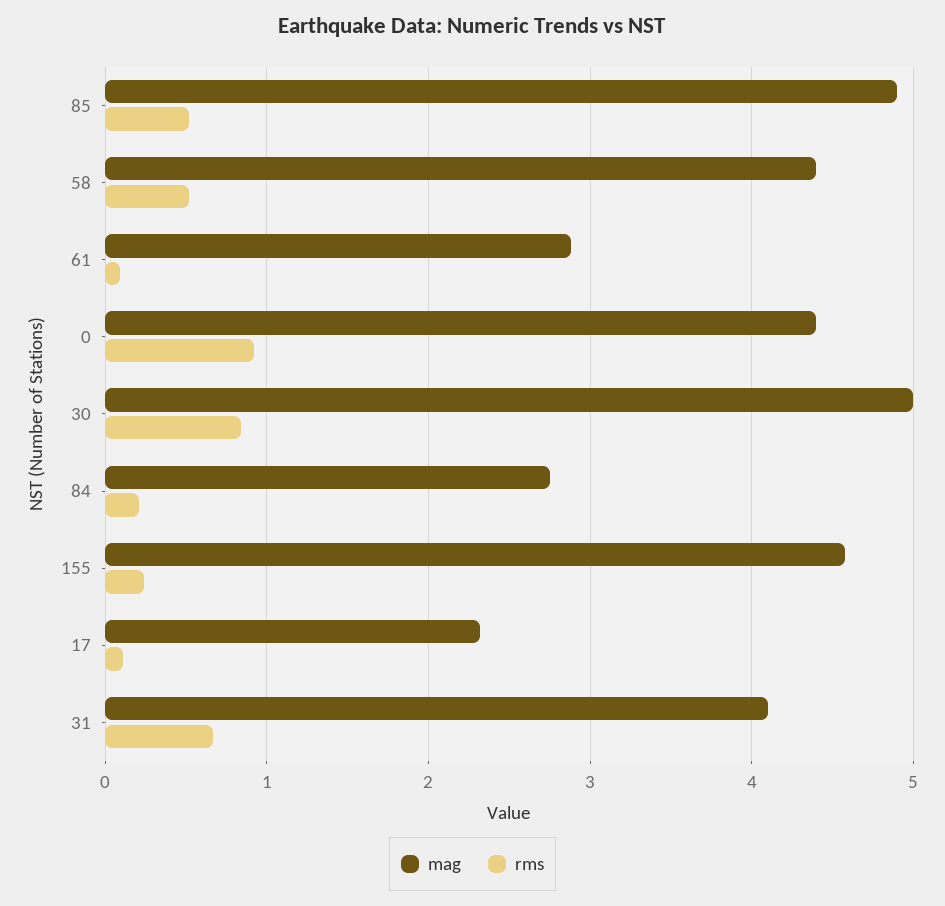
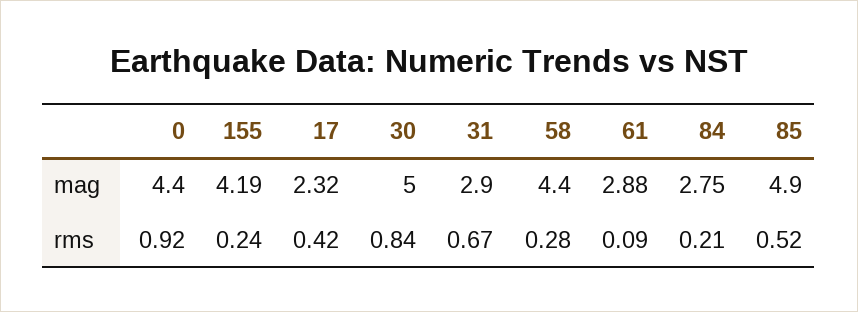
rms, 58: 0.5 -> 0.28
mag, 155: 4.6 -> 4.19
rms, 17: 0.1 -> 0.42
mag, 31: 4.1 -> 2.9

